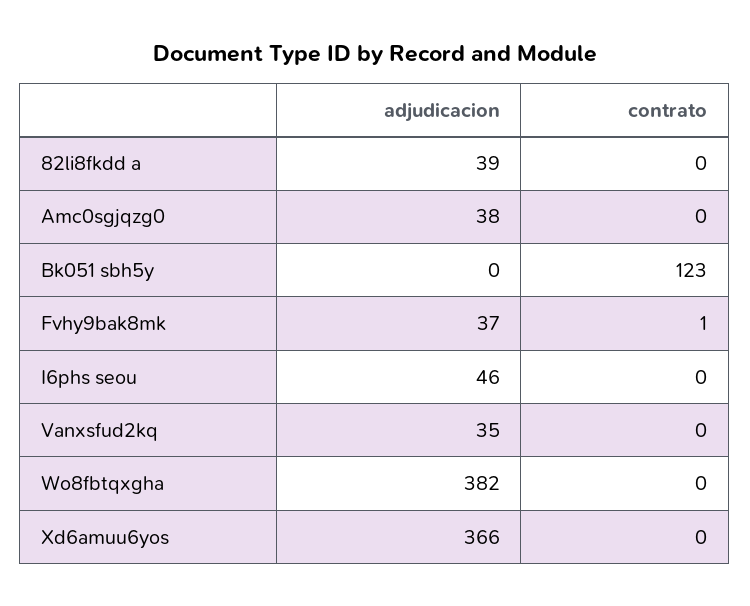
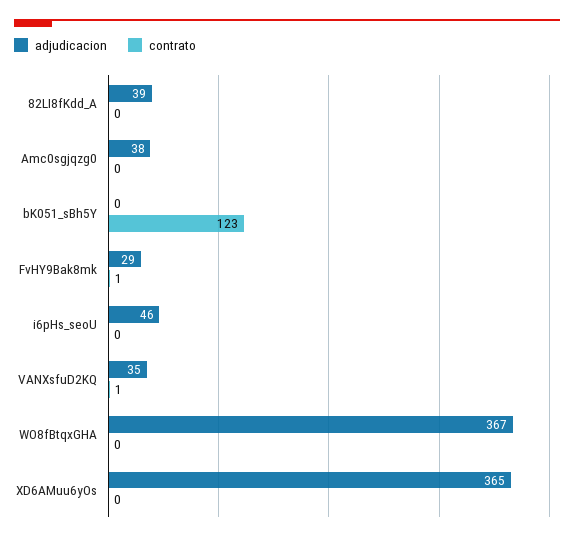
adjudicacion, Fvhy9bak8mk: 37 -> 29
contrato, Vanxsfud2kq: 0 -> 1
adjudicacion, Wo8fbtqxgha: 382 -> 367
adjudicacion, Xd6amuu6yos: 366 -> 365

